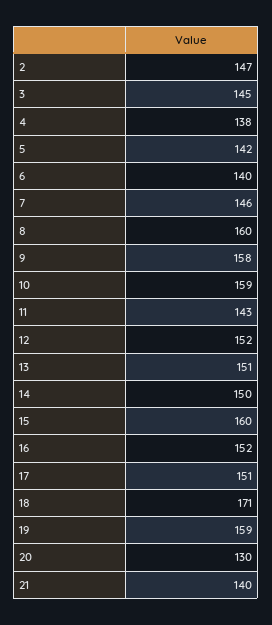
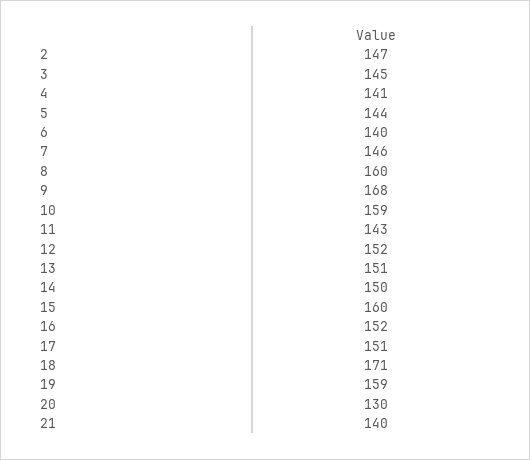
4: 138 -> 141
5: 142 -> 144
9: 158 -> 168

